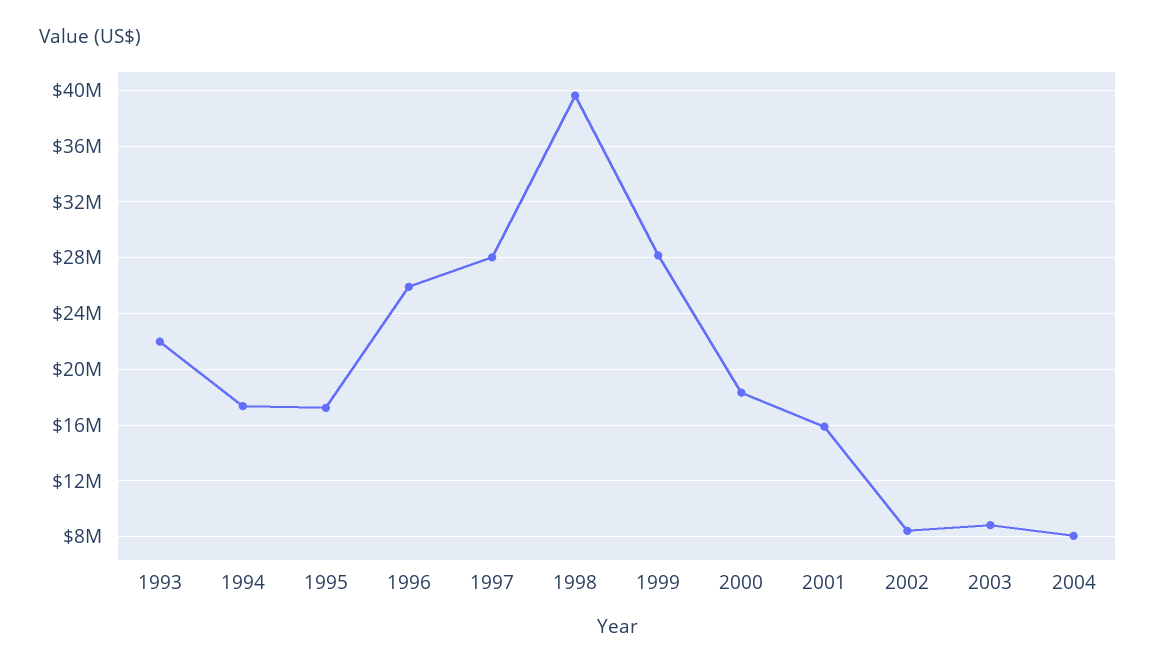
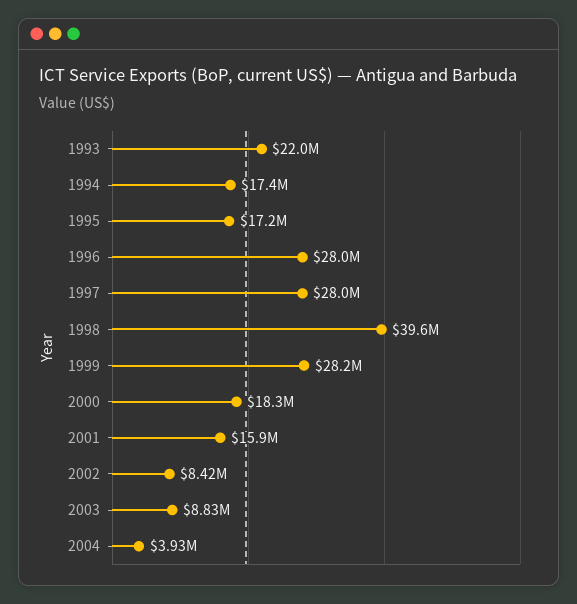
1996: 26000000 -> 28000000
2004: 8000000 -> 3930000

